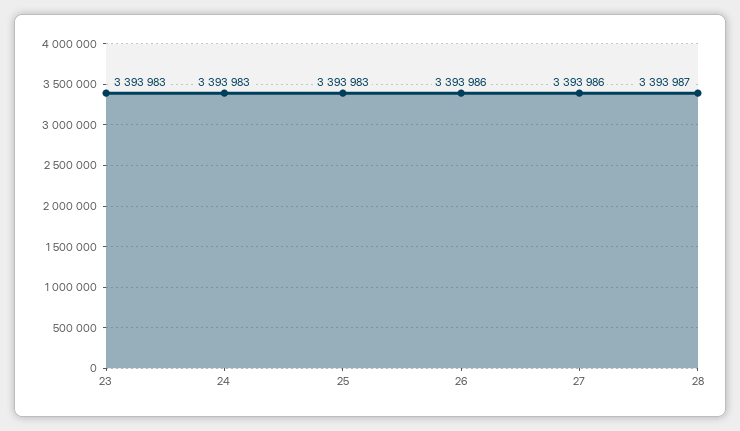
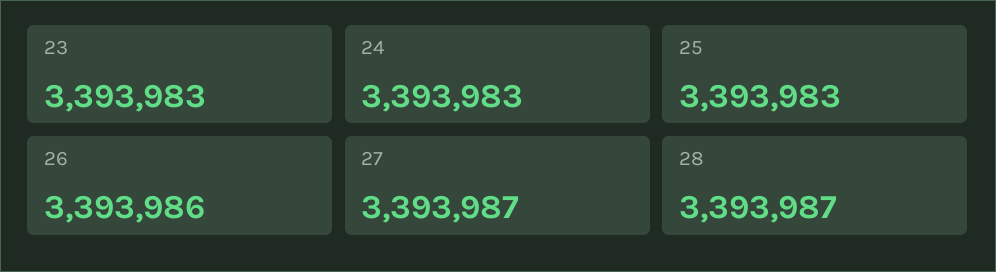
27: 3393986 -> 3393987

